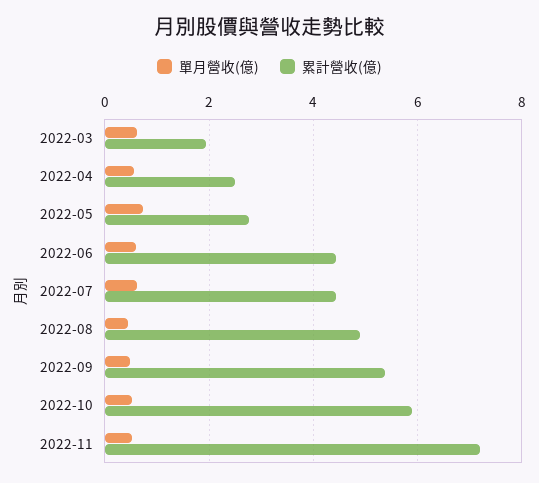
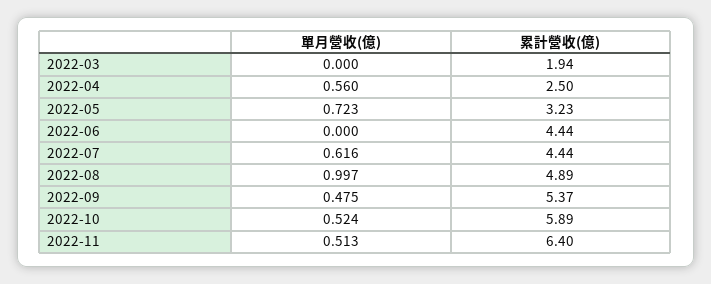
單月營收(億), 2022-03: 0.6 -> 0
累計營收(億), 2022-05: 2.8 -> 3.23
單月營收(億), 2022-06: 0.6 -> 0
單月營收(億), 2022-08: 0.4 -> 0.997
累計營收(億), 2022-11: 7.2 -> 6.4

